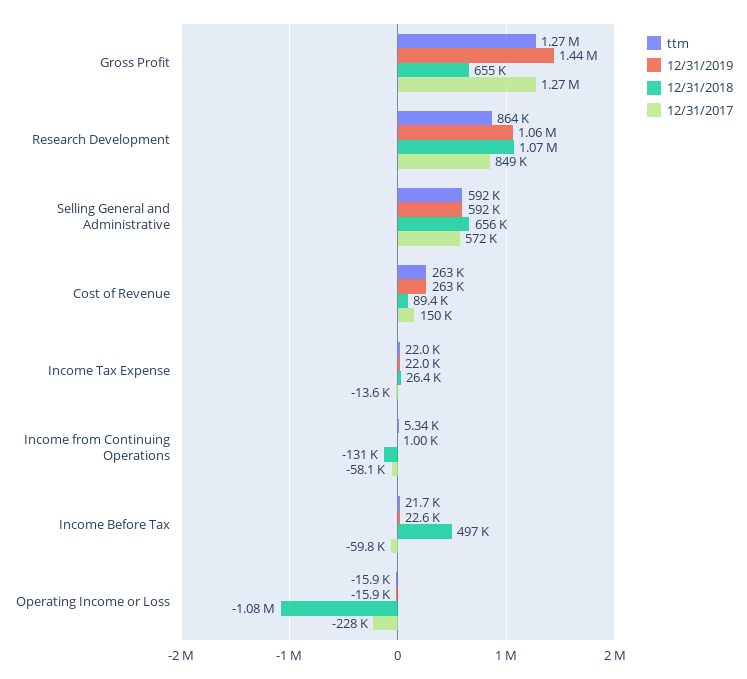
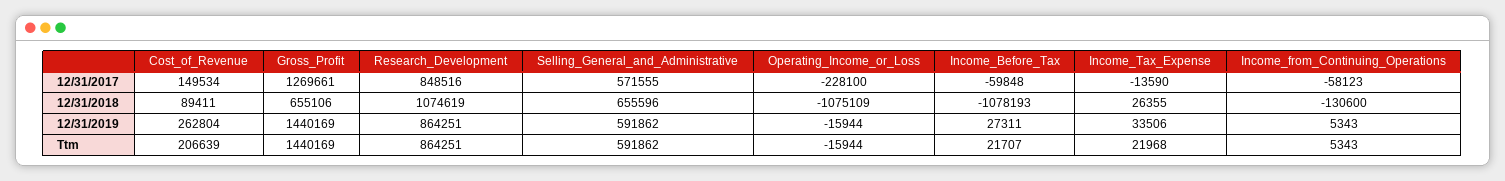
ttm, Gross Profit: 1270000 -> 1440169
12/31/2019, Research Development: 1060000 -> 864251
ttm, Cost of Revenue: 263000 -> 206639
12/31/2019, Income Tax Expense: 22000 -> 33506
12/31/2019, Income from Continuing Operations: 1000 -> 5343
12/31/2019, Income Before Tax: 22600 -> 27311
12/31/2018, Income Before Tax: 497000 -> -1078193

